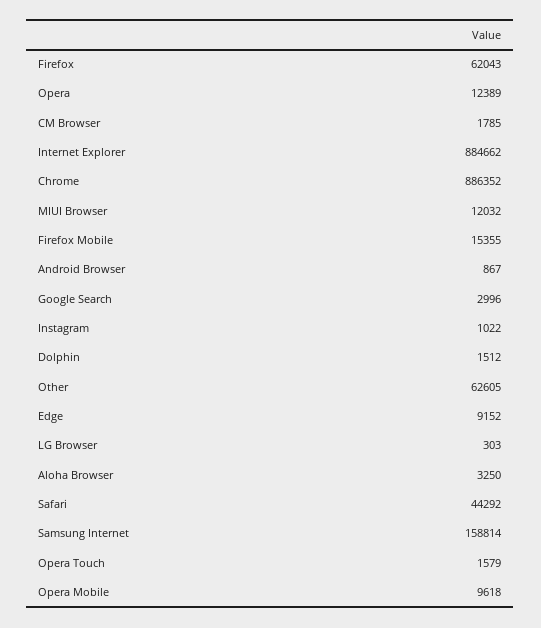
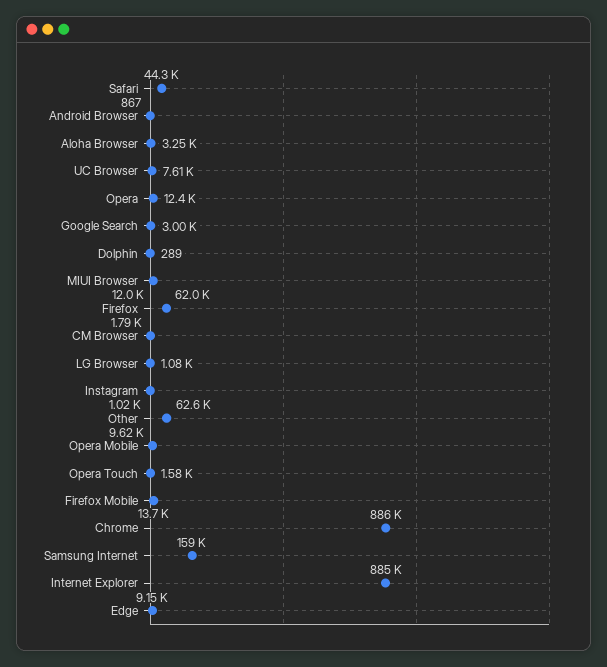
Firefox Mobile: 15355 -> 13700
Dolphin: 1512 -> 289
LG Browser: 303 -> 1080
UC Browser: none -> 7610

